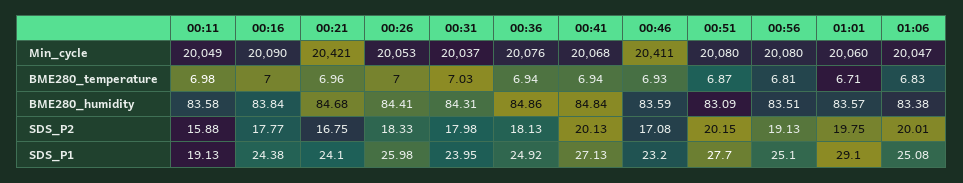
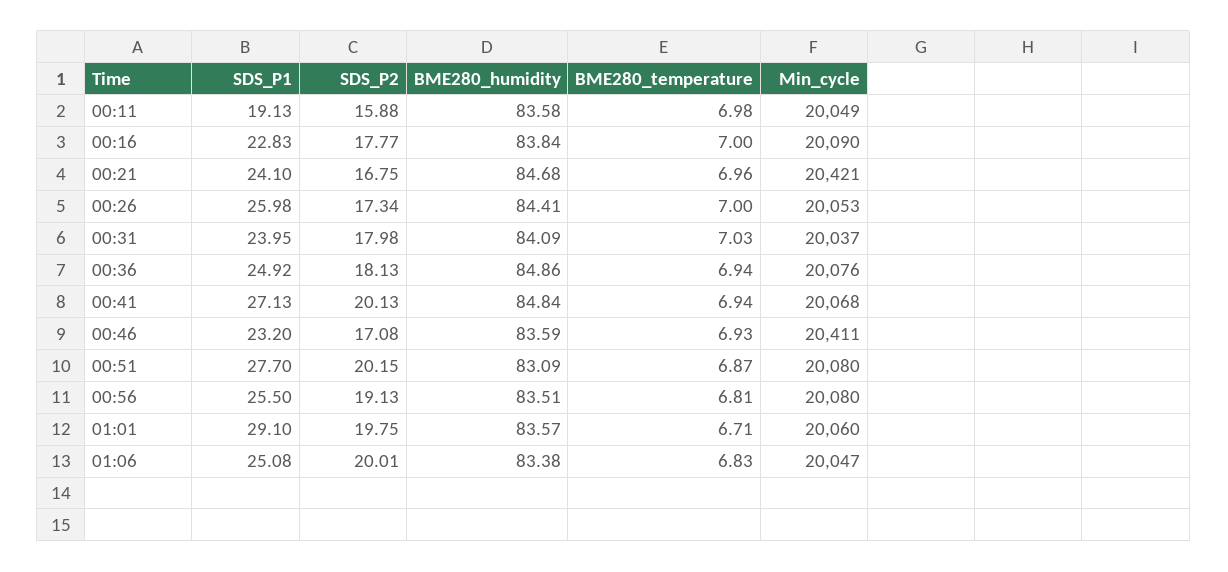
00:31, BME280_humidity: 84.31 -> 84.09
00:26, SDS_P2: 18.33 -> 17.34
00:16, SDS_P1: 24.38 -> 22.83
00:56, SDS_P1: 25.1 -> 25.5

